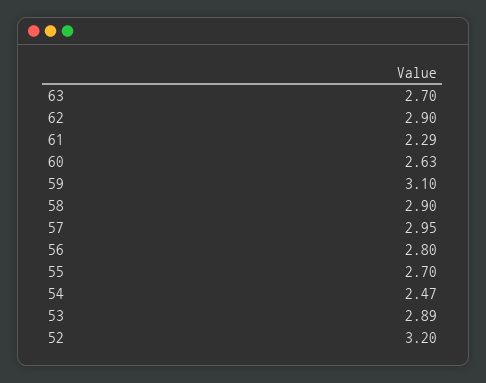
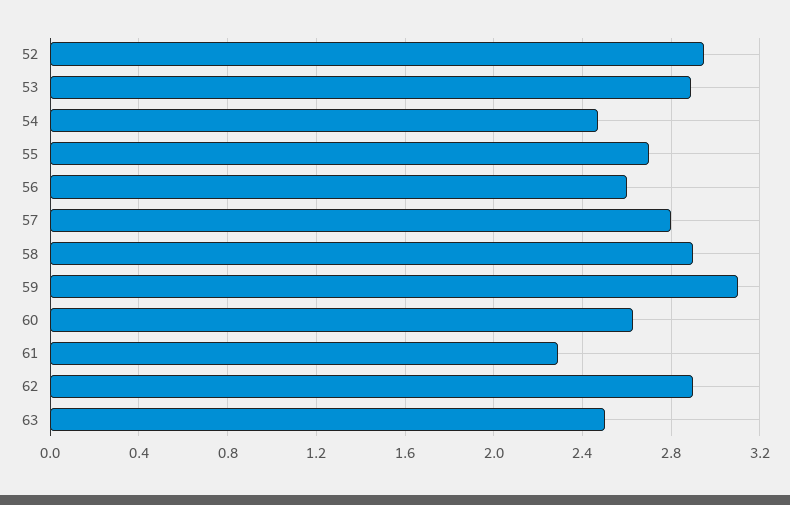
63: 2.7 -> 2.5
57: 2.95 -> 2.8
56: 2.8 -> 2.6
52: 3.2 -> 2.95

